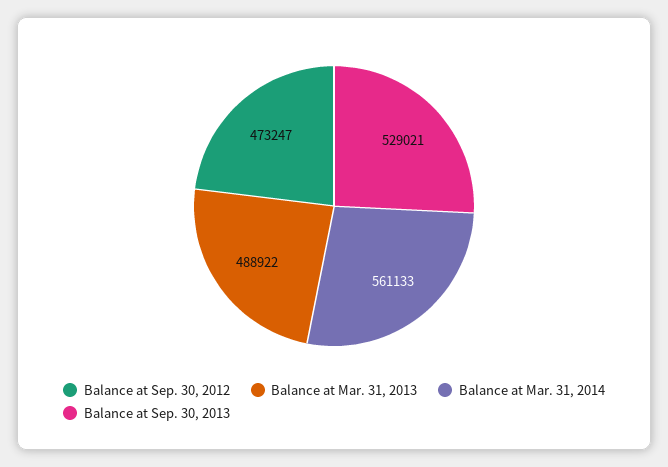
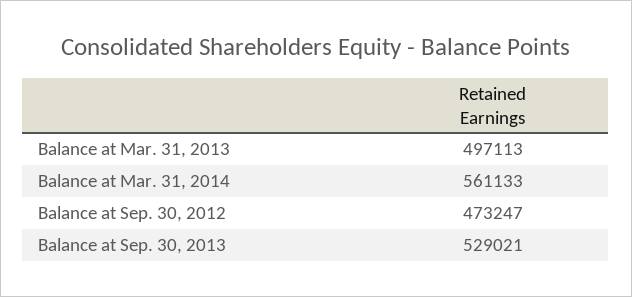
Balance at Mar. 31, 2013: 488922 -> 497113

